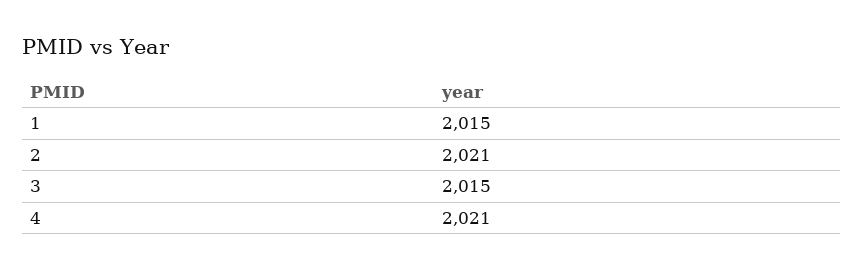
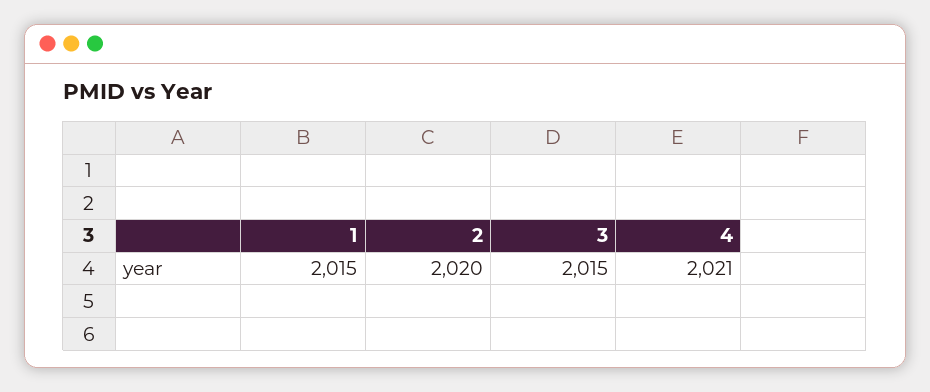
2: 2021 -> 2020

